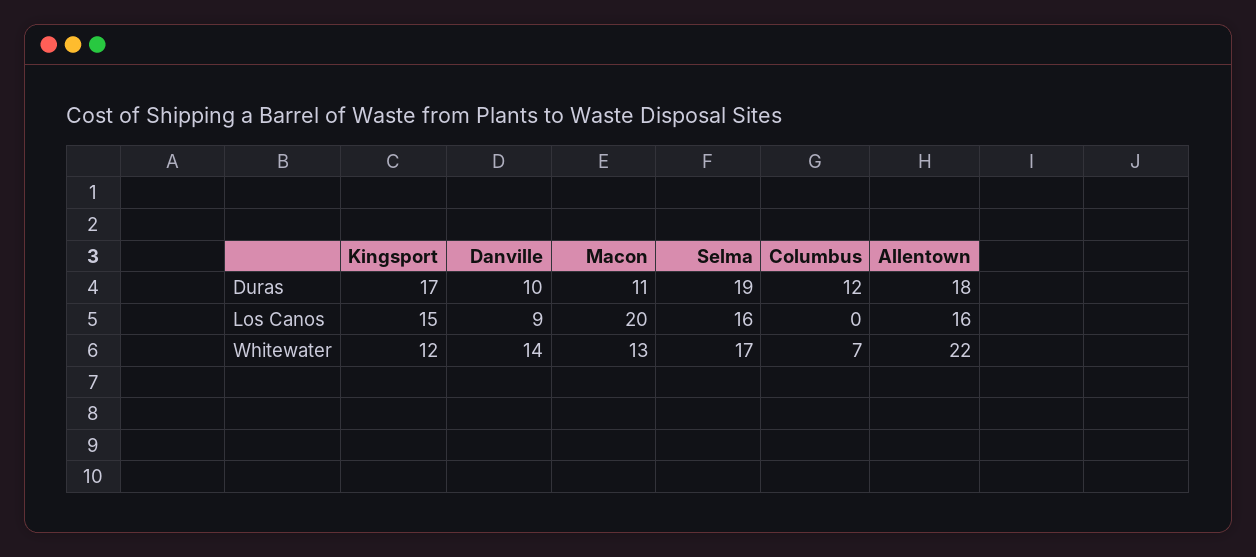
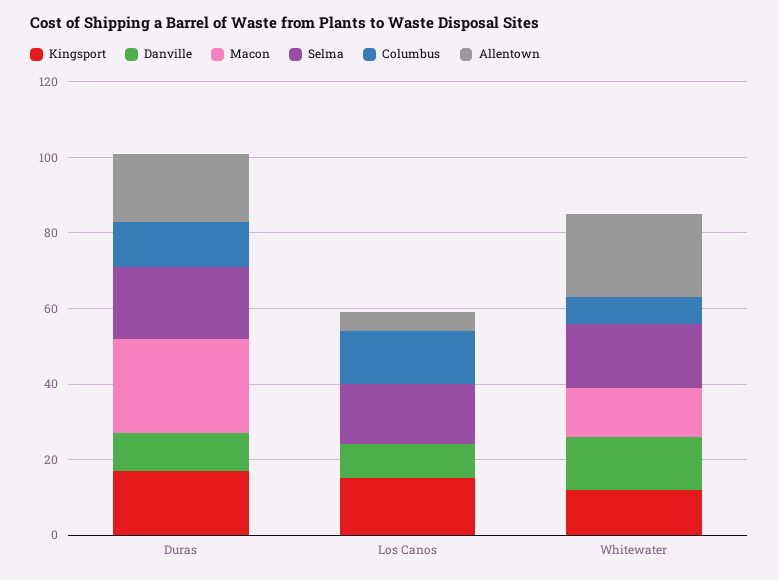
Macon, Duras: 11 -> 25
Macon, Los Canos: 20 -> 0
Columbus, Los Canos: 0 -> 15
Allentown, Los Canos: 16 -> 5

